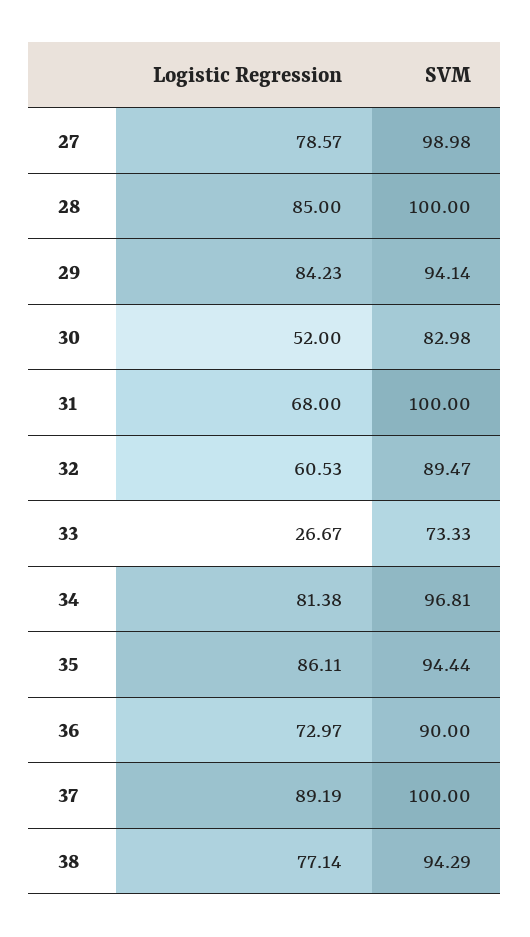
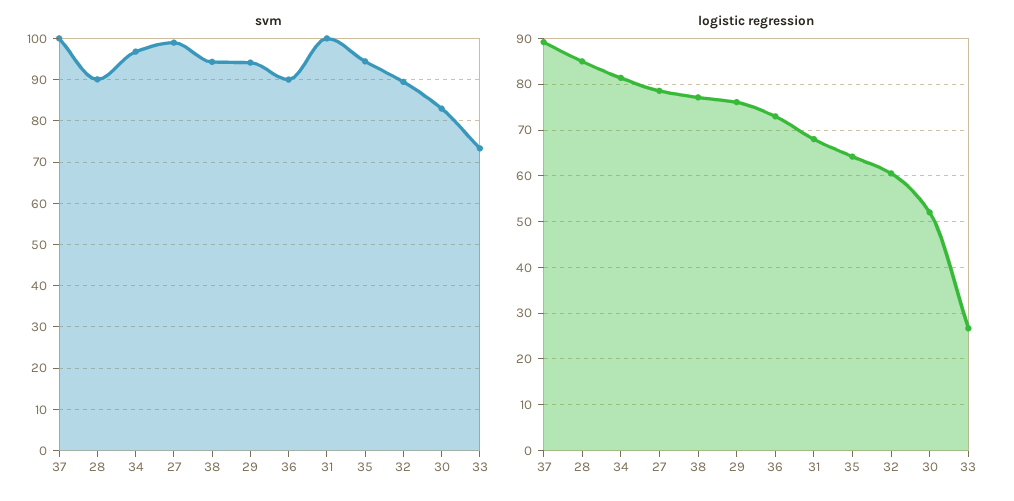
SVM, 28: 100 -> 90
Logistic Regression, 29: 84.23 -> 76
Logistic Regression, 35: 86.11 -> 64

